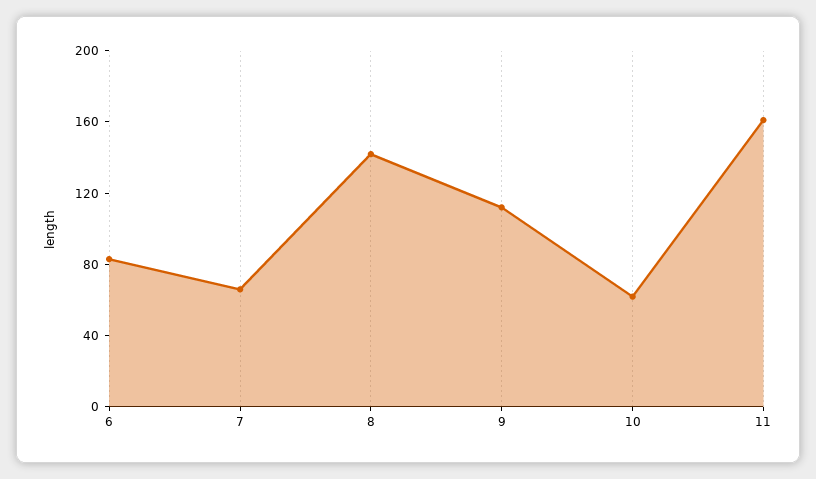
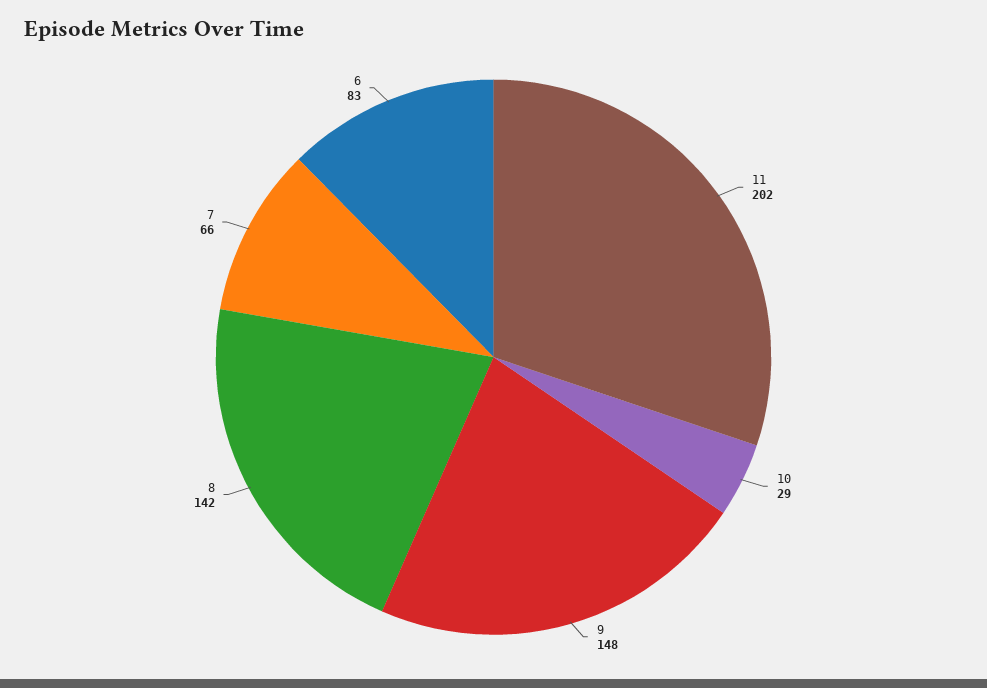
9: 110 -> 148
10: 60 -> 29
11: 160 -> 202

